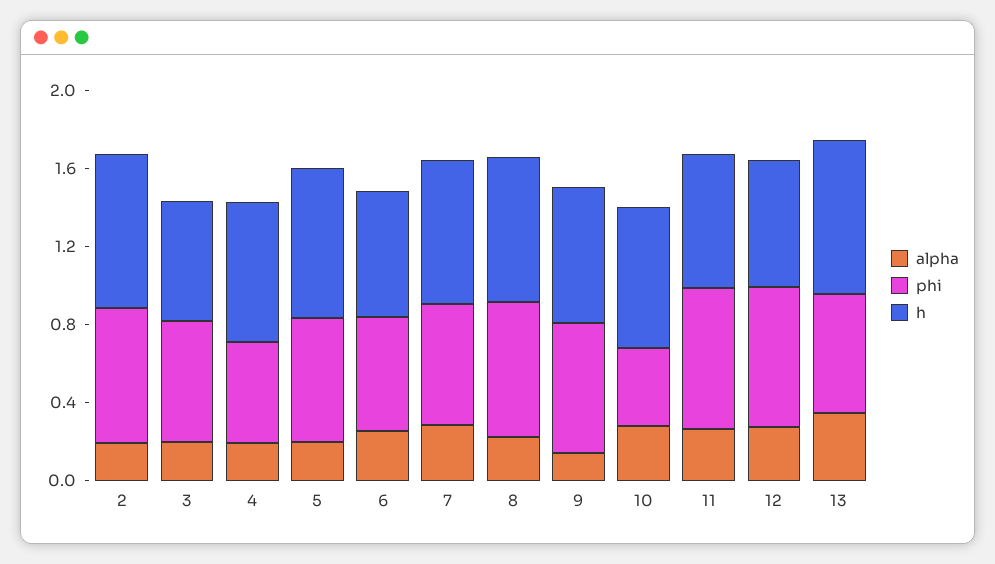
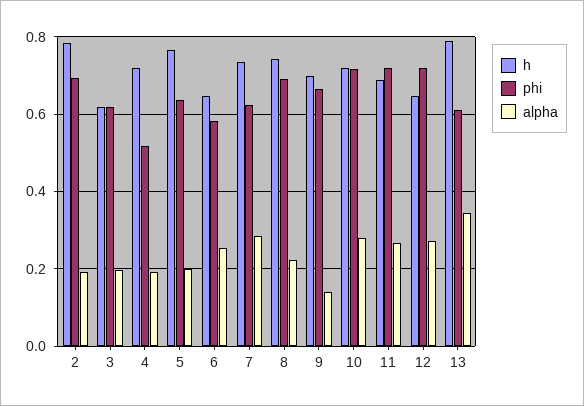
phi, 10: 0.4 -> 0.72

